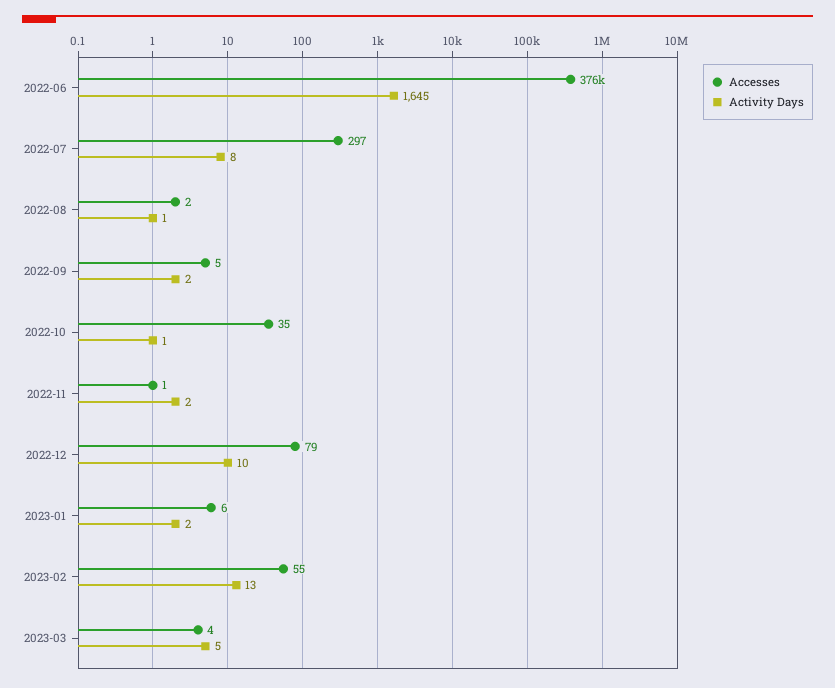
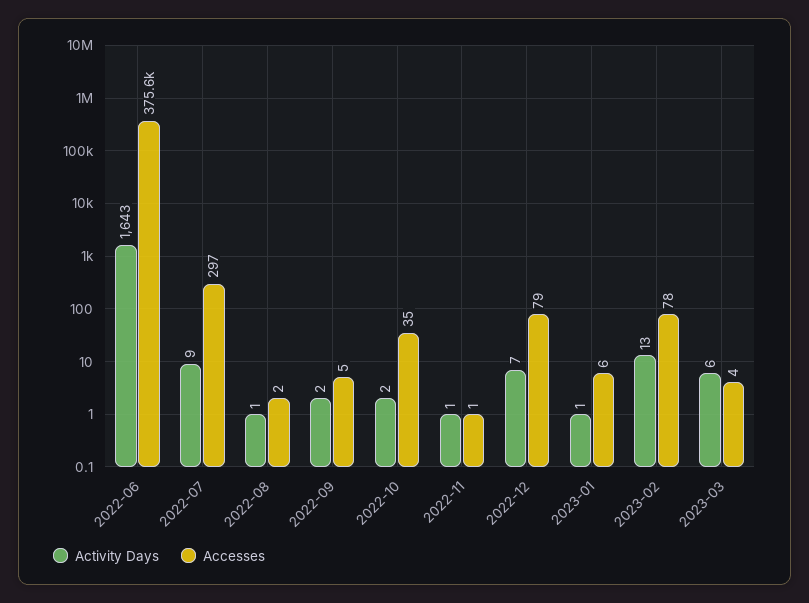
Activity Days, 2022-06: 1645 -> 1643
Activity Days, 2022-07: 8 -> 9
Activity Days, 2022-10: 1 -> 2
Activity Days, 2022-11: 2 -> 1
Activity Days, 2022-12: 10 -> 7
Activity Days, 2023-01: 2 -> 1
Accesses, 2023-02: 55 -> 78
Activity Days, 2023-03: 5 -> 6

